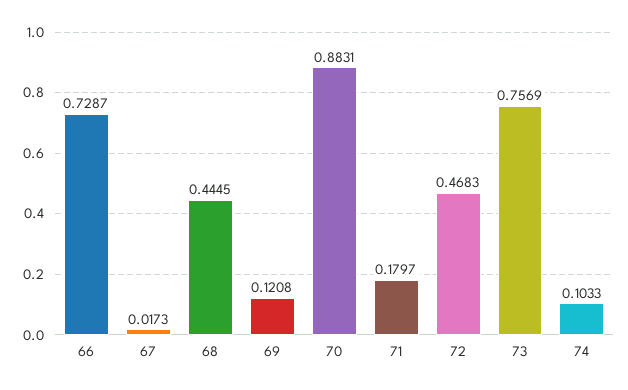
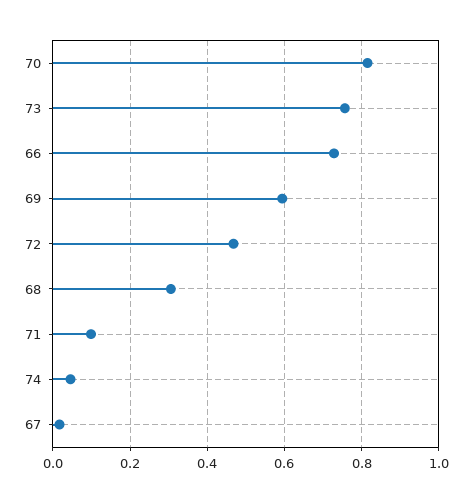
68: 0.4445 -> 0.3
69: 0.1208 -> 0.6
70: 0.8831 -> 0.82
71: 0.1797 -> 0.1
74: 0.1033 -> 0.04

